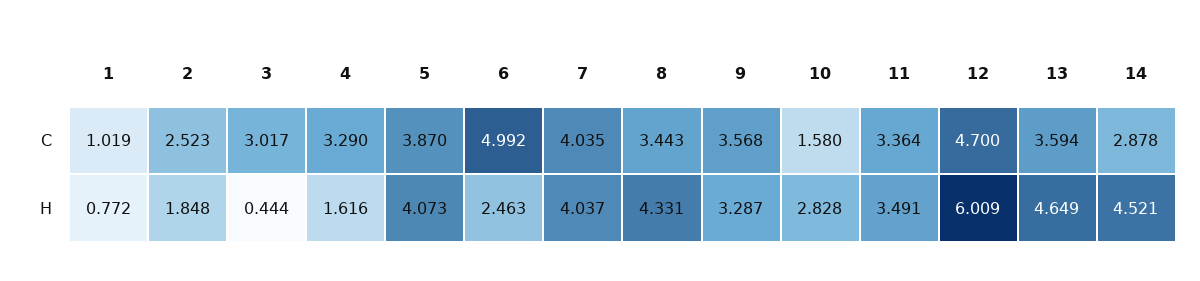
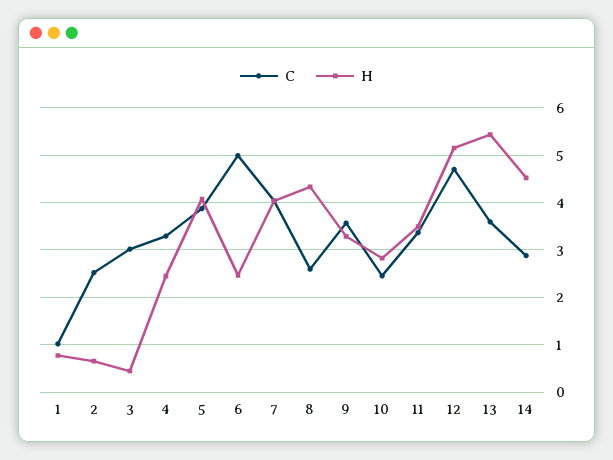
C, 8: 3.443 -> 2.6
C, 10: 1.58 -> 2.4
H, 2: 1.848 -> 0.6
H, 4: 1.616 -> 2.4
H, 12: 6.009 -> 5.2
H, 13: 4.649 -> 5.4

